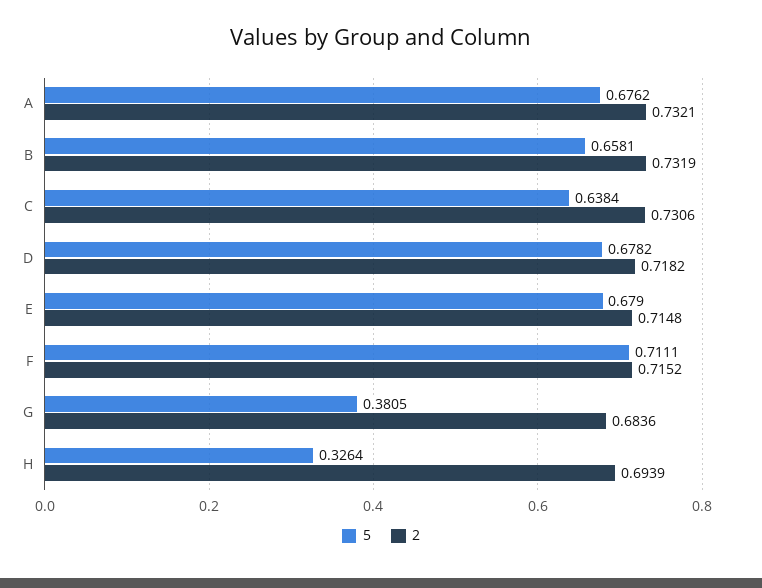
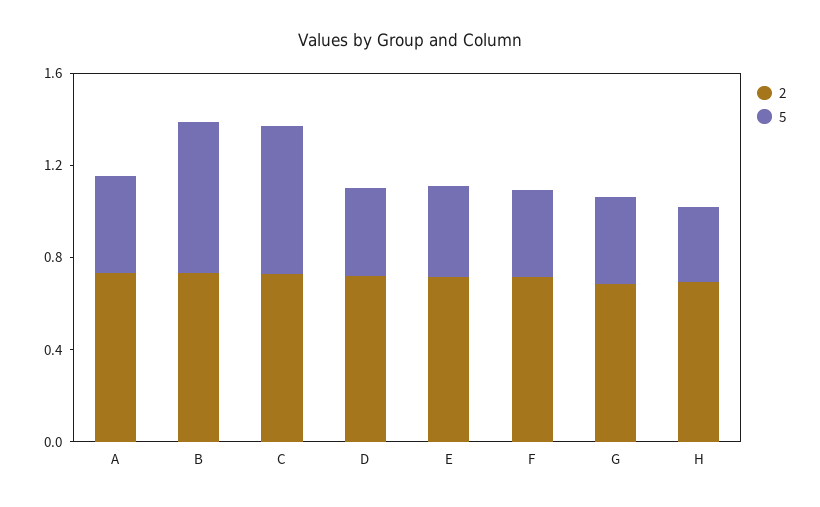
5, A: 0.6762 -> 0.4
5, D: 0.6782 -> 0.4
5, E: 0.679 -> 0.4
5, F: 0.7111 -> 0.4

